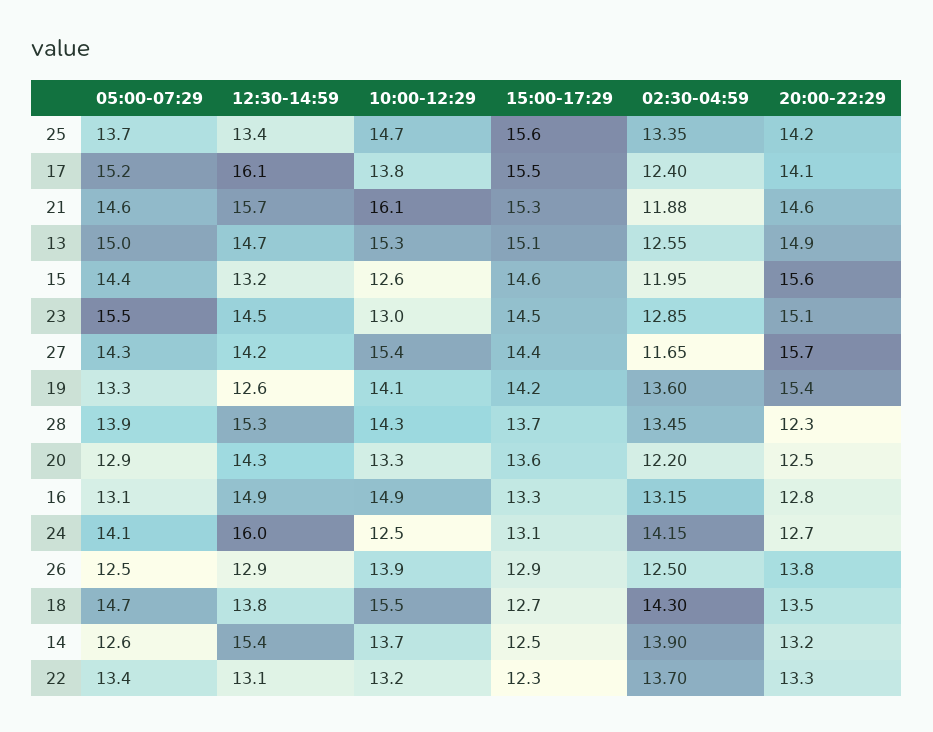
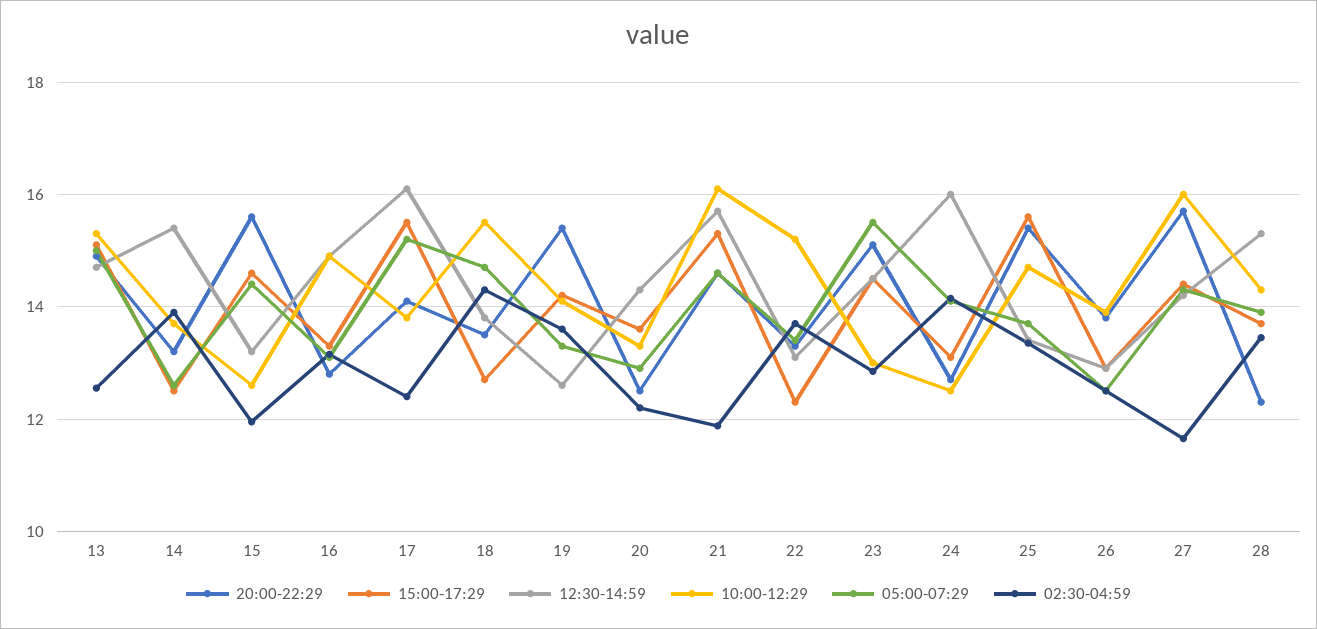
20:00-22:29, 25: 14.2 -> 15.4
10:00-12:29, 27: 15.4 -> 16
10:00-12:29, 22: 13.2 -> 15.2

